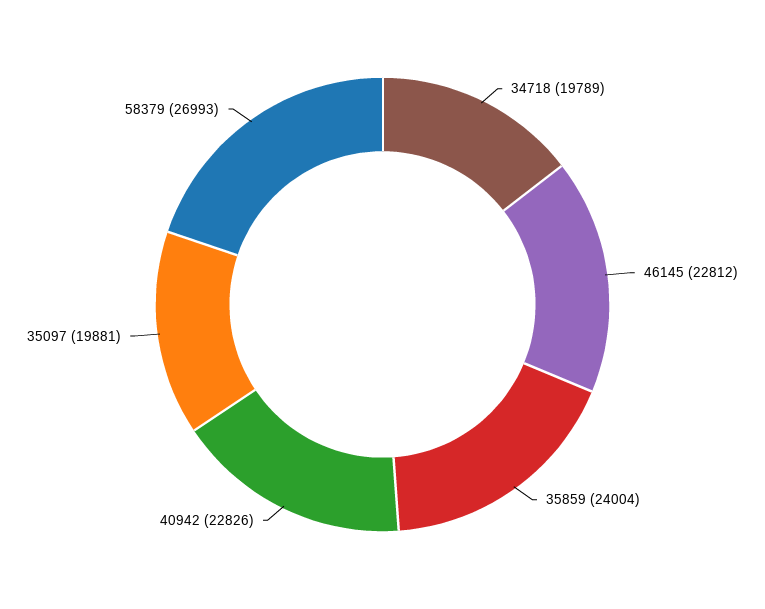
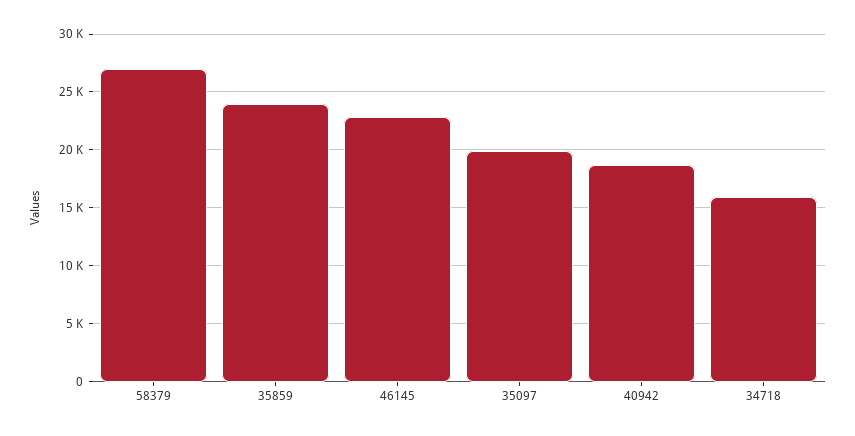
34718: 19789 -> 16000
40942: 22826 -> 19000

